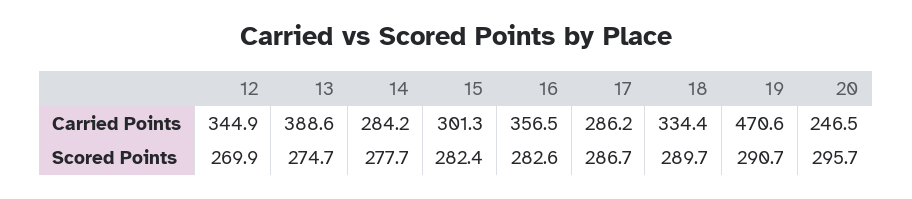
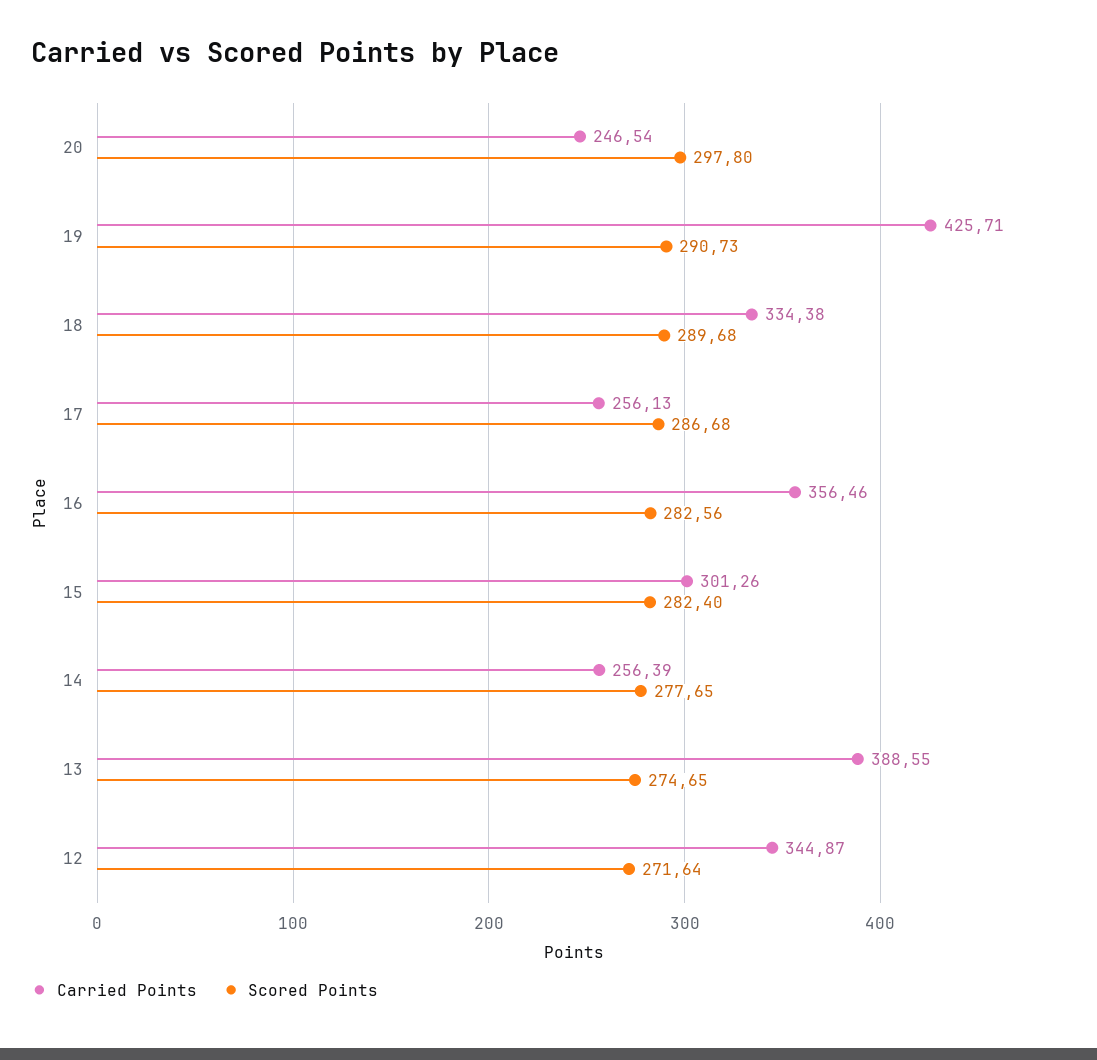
Carried Points, 14: 284.2 -> 256.39
Carried Points, 17: 286.2 -> 256.13
Carried Points, 19: 470.6 -> 425.71
Scored Points, 12: 269.9 -> 271.64
Scored Points, 20: 295.7 -> 297.8

